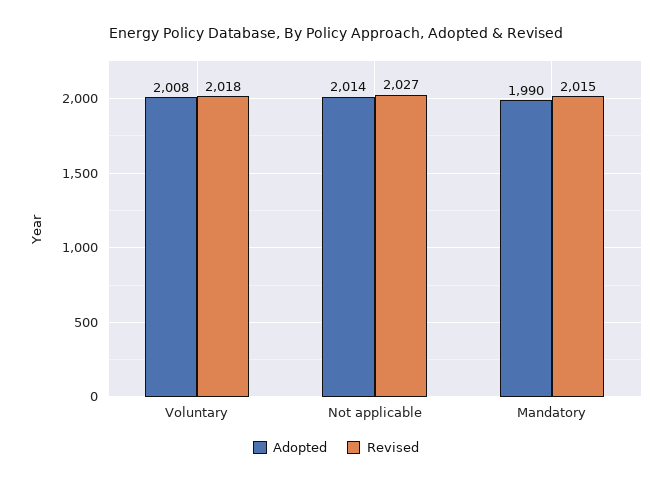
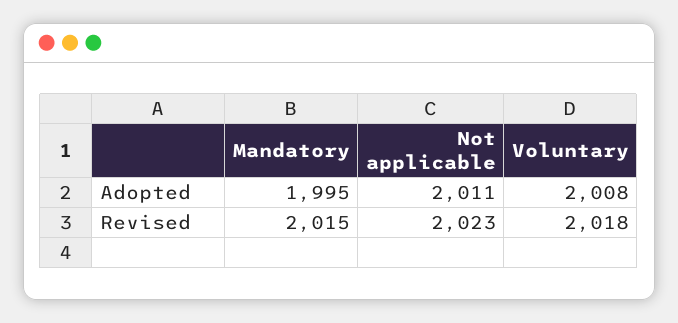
Adopted, Not applicable: 2014 -> 2011
Revised, Not applicable: 2027 -> 2023
Adopted, Mandatory: 1990 -> 1995

